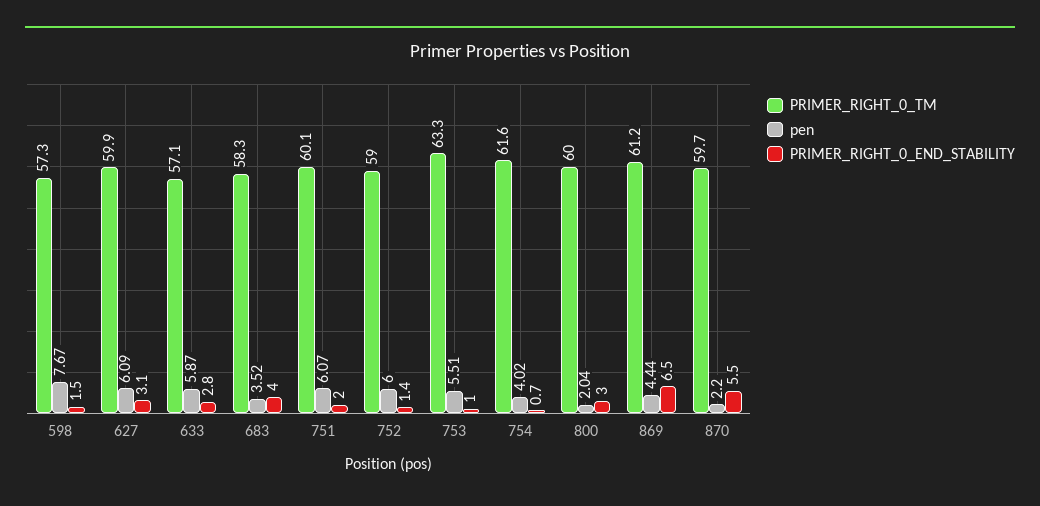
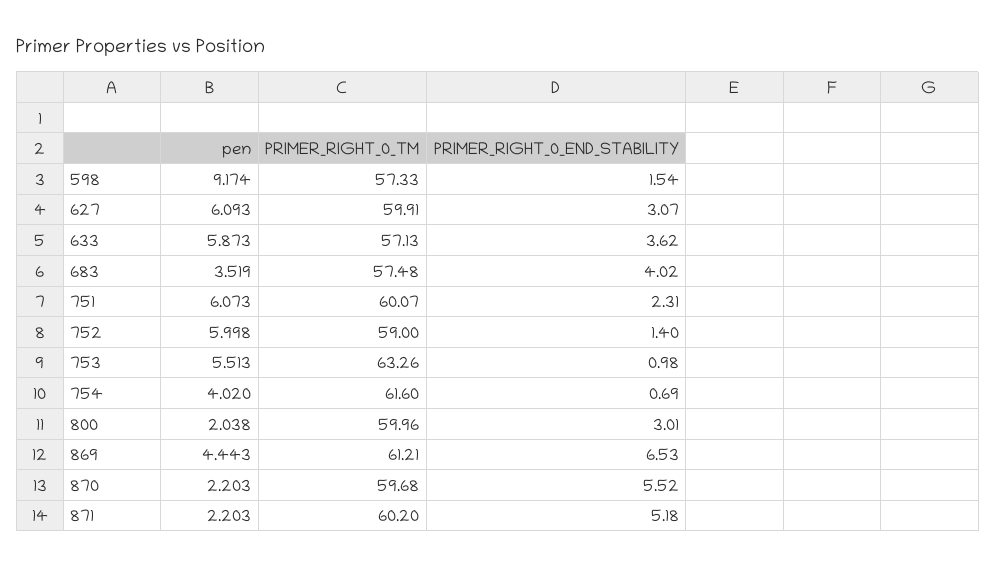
pen, 598: 7.67 -> 9.174
PRIMER_RIGHT_0_END_STABILITY, 633: 2.8 -> 3.62
PRIMER_RIGHT_0_TM, 683: 58.3 -> 57.48
PRIMER_RIGHT_0_END_STABILITY, 751: 2 -> 2.31
pen, 871: none -> 2.203
PRIMER_RIGHT_0_TM, 871: none -> 60.2
PRIMER_RIGHT_0_END_STABILITY, 871: none -> 5.18

